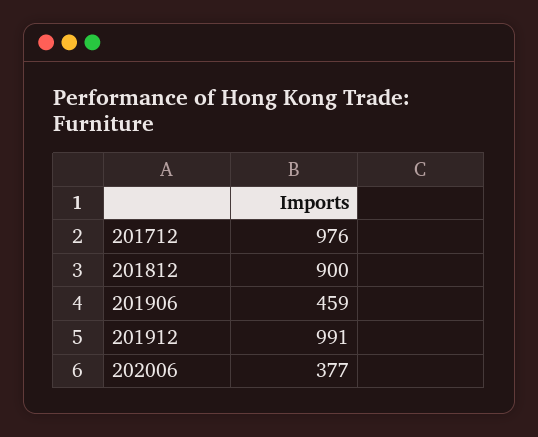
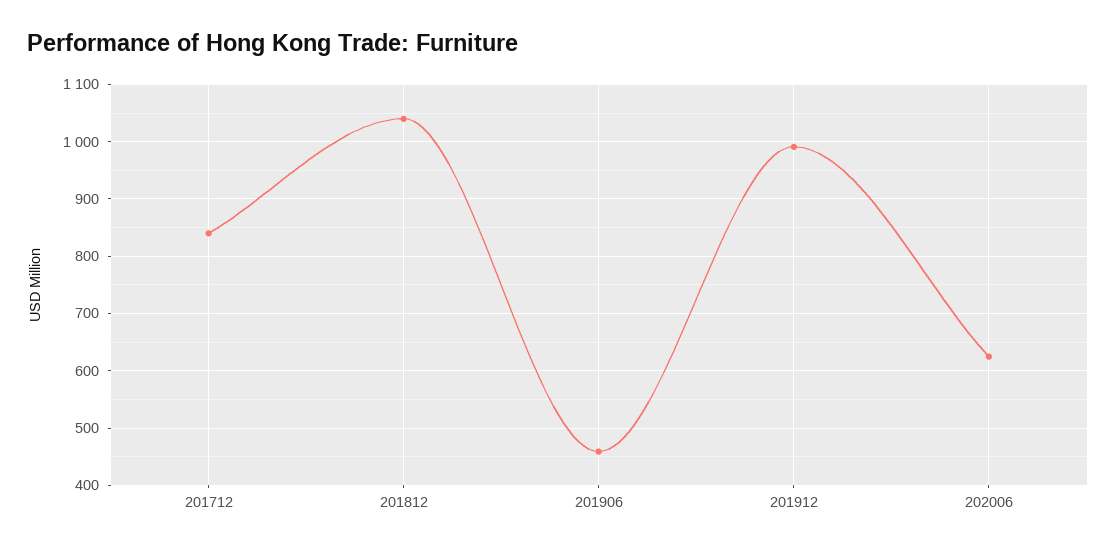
201712: 976 -> 840
201812: 900 -> 1040
202006: 377 -> 620

